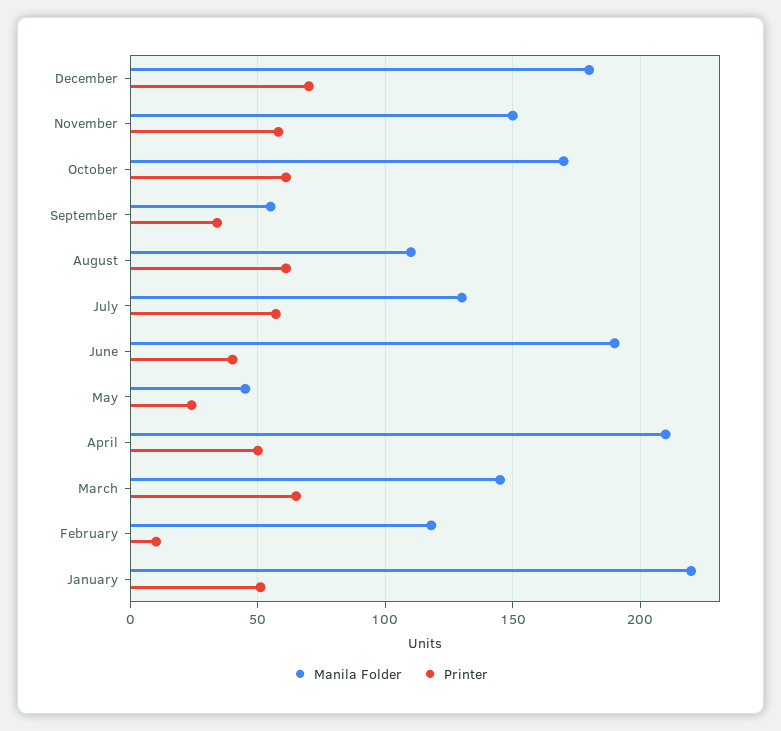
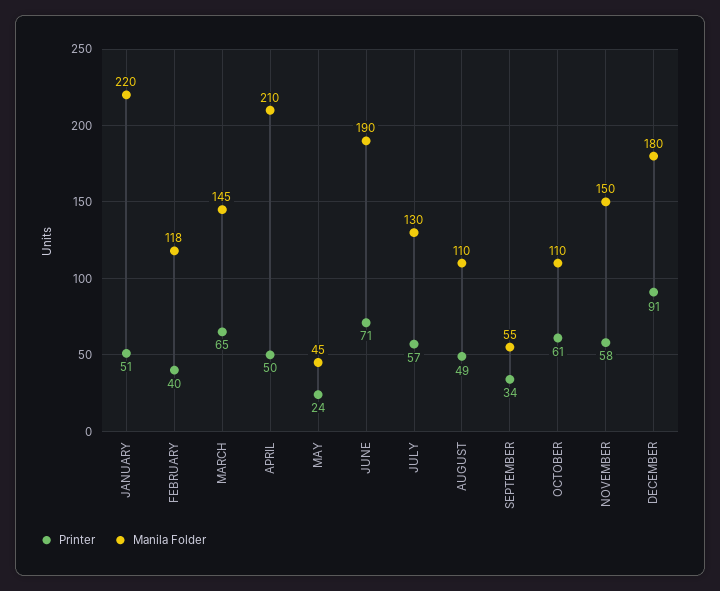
Printer, December: 70 -> 91
Manila Folder, October: 170 -> 110
Printer, August: 60 -> 49
Printer, June: 40 -> 71
Printer, February: 10 -> 40

